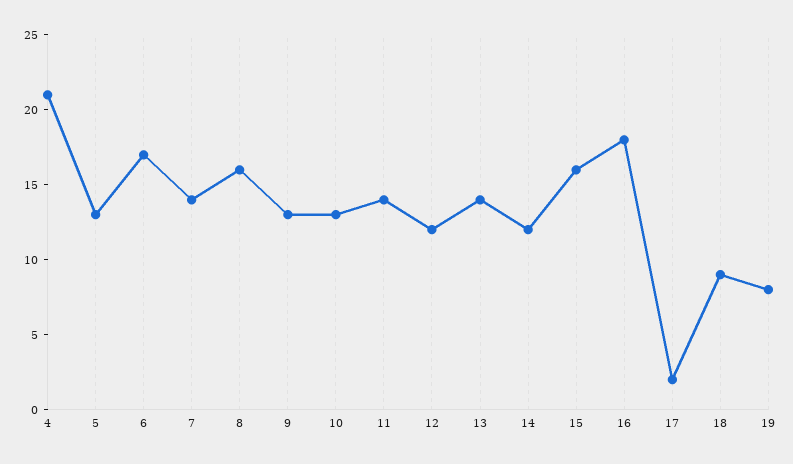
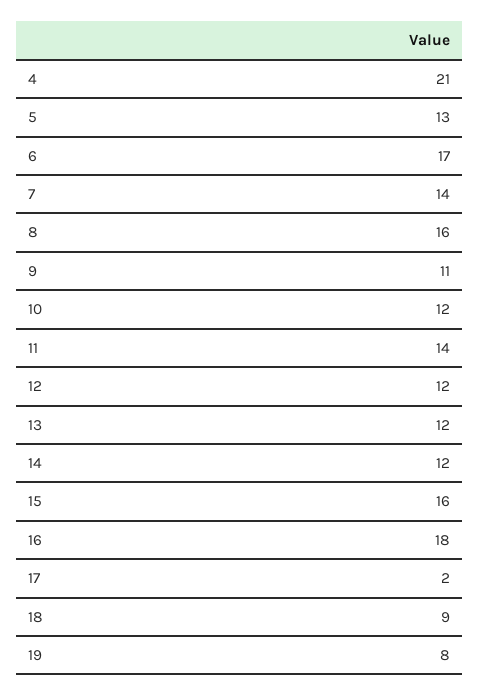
9: 13 -> 11
10: 13 -> 12
13: 14 -> 12

